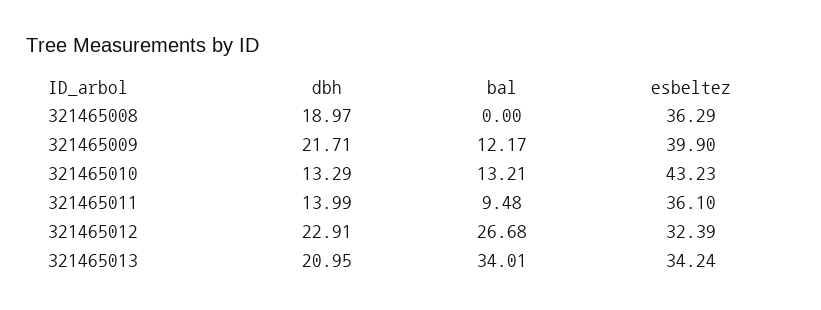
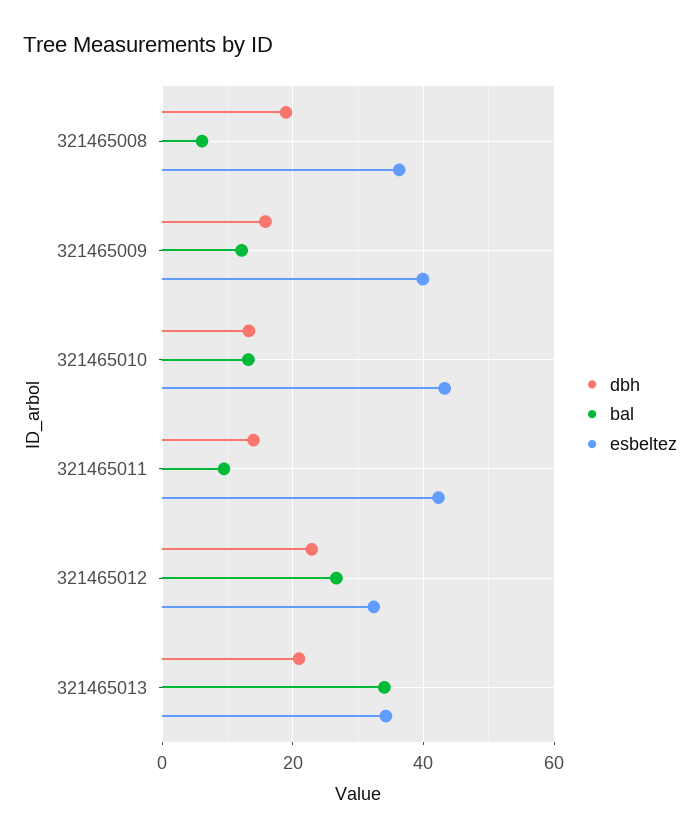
bal, 321465008: 0 -> 6
dbh, 321465009: 21.71 -> 16
esbeltez, 321465011: 36.1 -> 42

